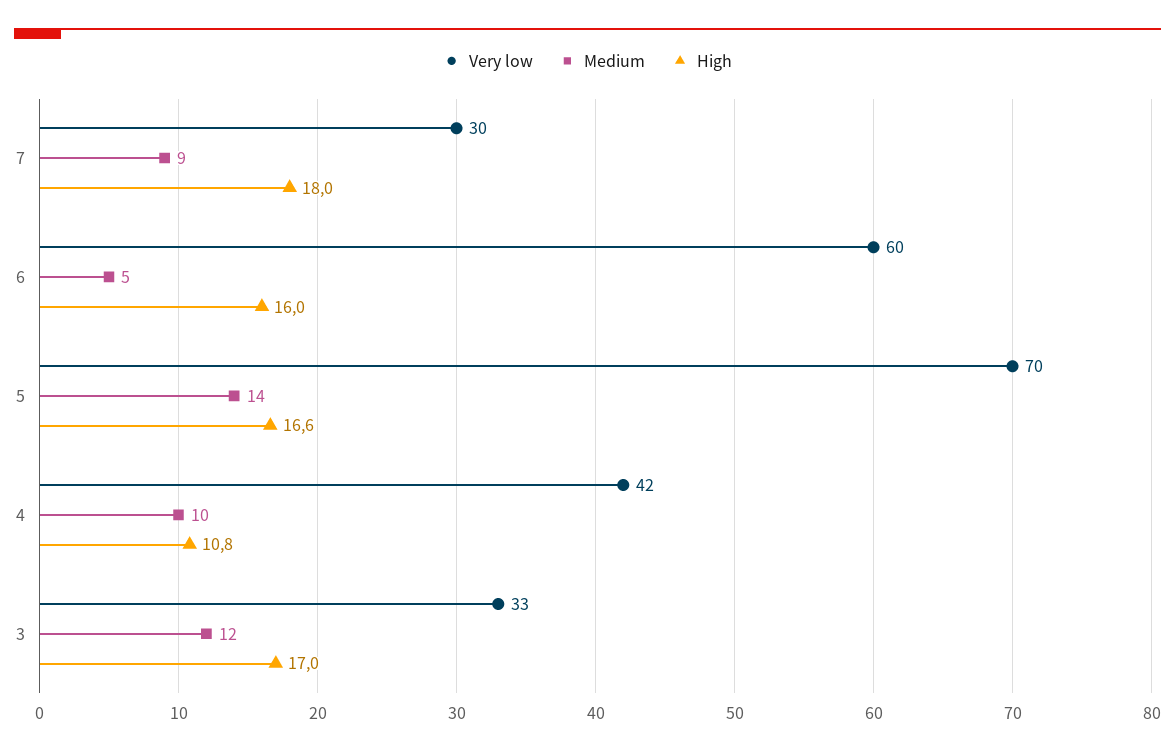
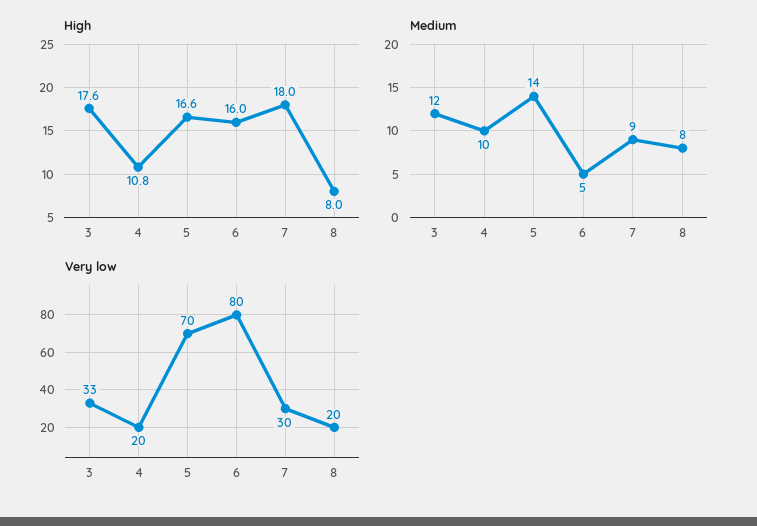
Very low, 6: 60 -> 80
Very low, 4: 42 -> 20
High, 3: 17 -> 17.6
High, 8: none -> 8
Medium, 8: none -> 8
Very low, 8: none -> 20

